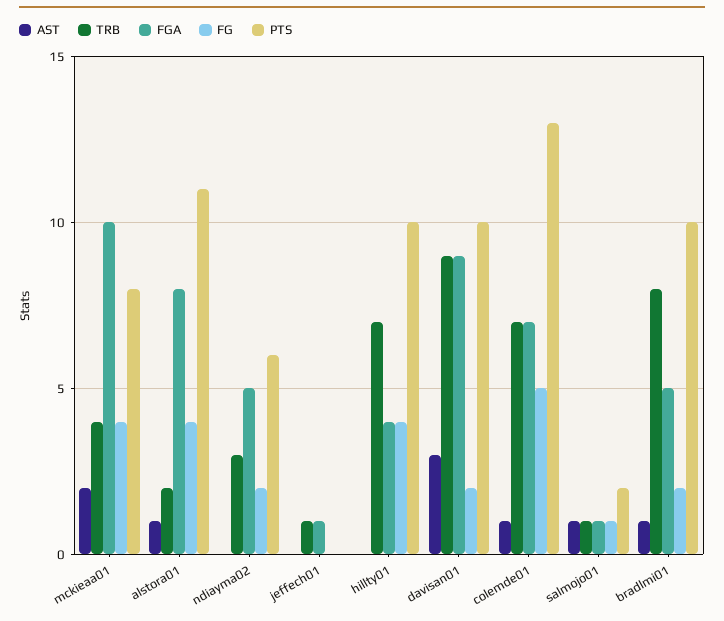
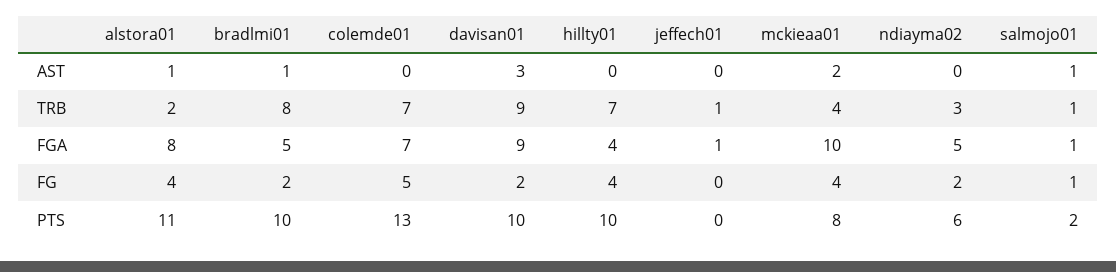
AST, colemde01: 1 -> 0

